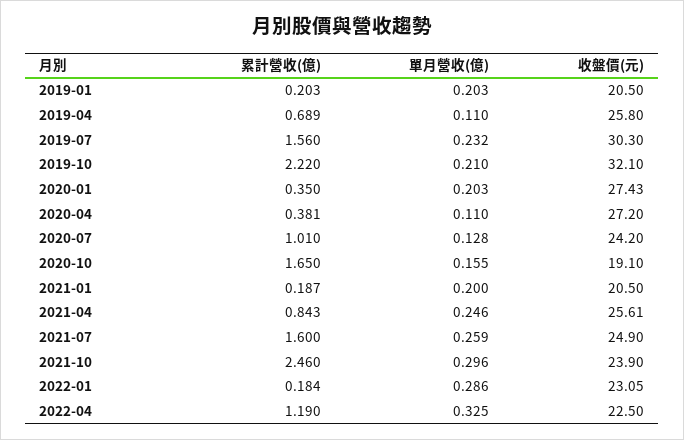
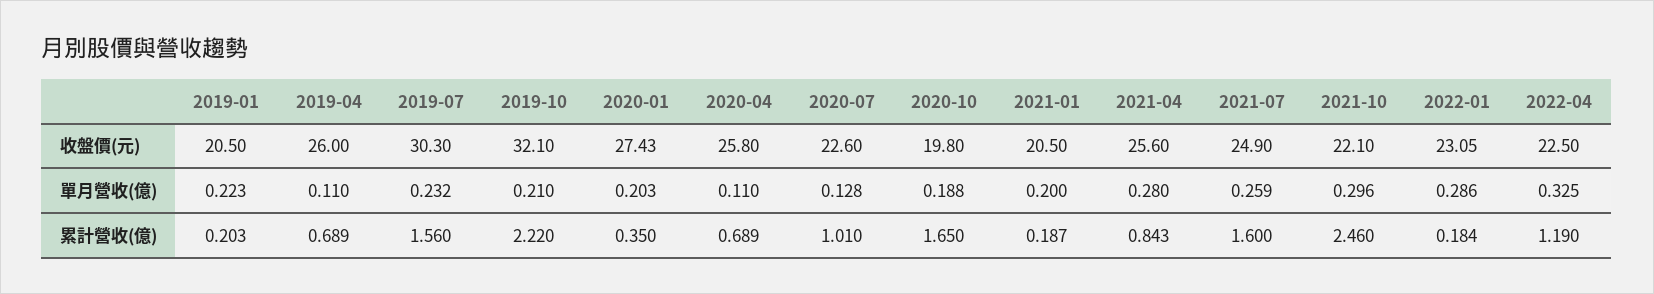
單月營收(億), 2019-01: 0.203 -> 0.223
收盤價(元), 2019-04: 25.8 -> 26
累計營收(億), 2020-04: 0.381 -> 0.689
收盤價(元), 2020-04: 27.2 -> 25.8
收盤價(元), 2020-07: 24.2 -> 22.6
單月營收(億), 2020-10: 0.155 -> 0.188
收盤價(元), 2020-10: 19.1 -> 19.8
單月營收(億), 2021-04: 0.246 -> 0.28
收盤價(元), 2021-04: 25.61 -> 25.6
收盤價(元), 2021-10: 23.9 -> 22.1

